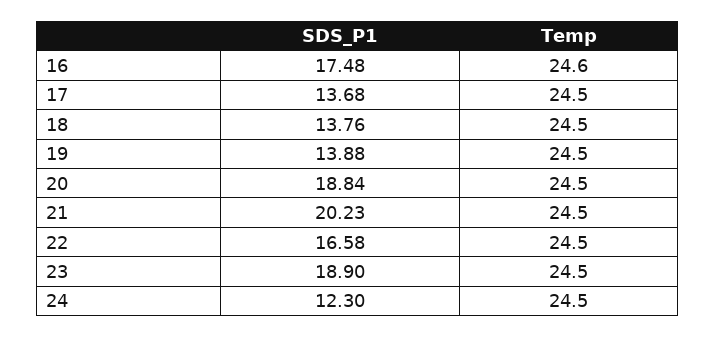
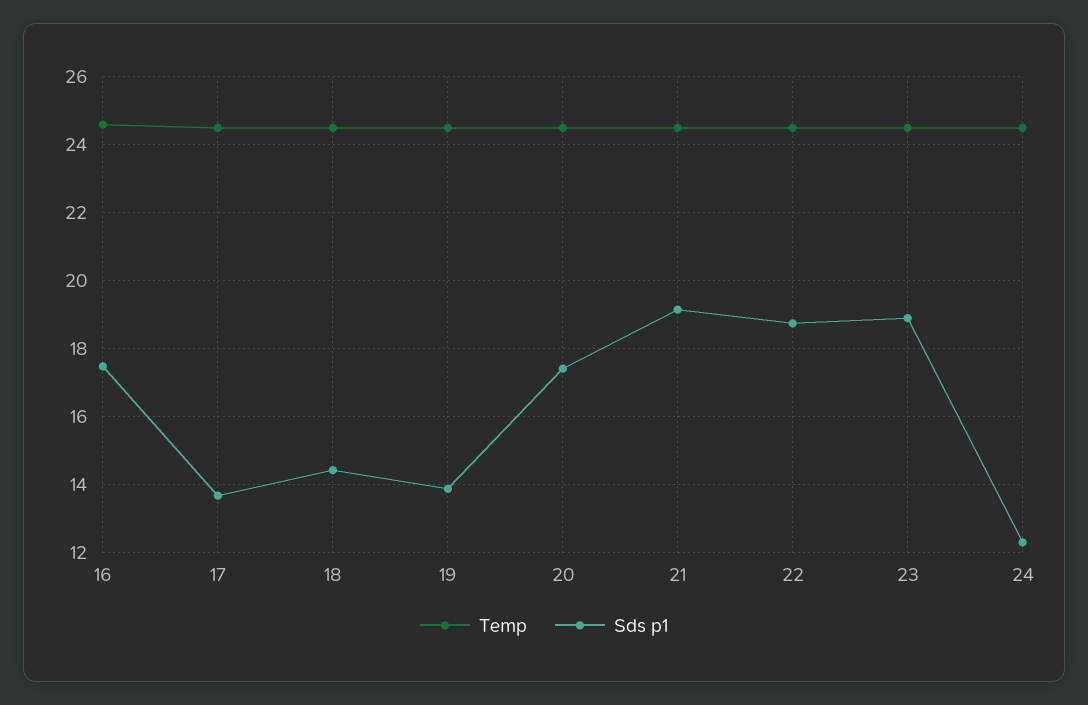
SDS_P1, 18: 13.76 -> 14.4
SDS_P1, 20: 18.84 -> 17.4
SDS_P1, 21: 20.23 -> 19.2
SDS_P1, 22: 16.58 -> 18.8

